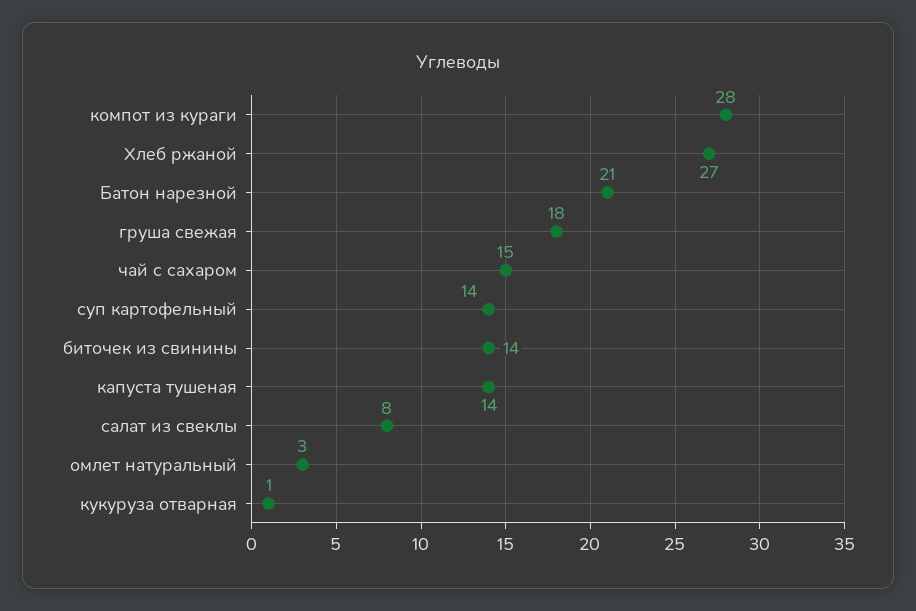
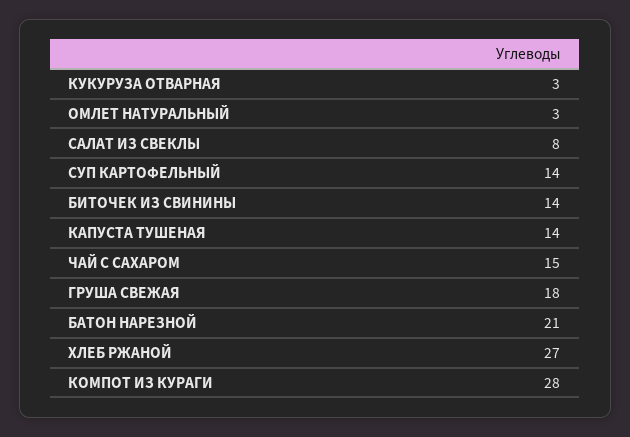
кукуруза отварная: 1 -> 3

